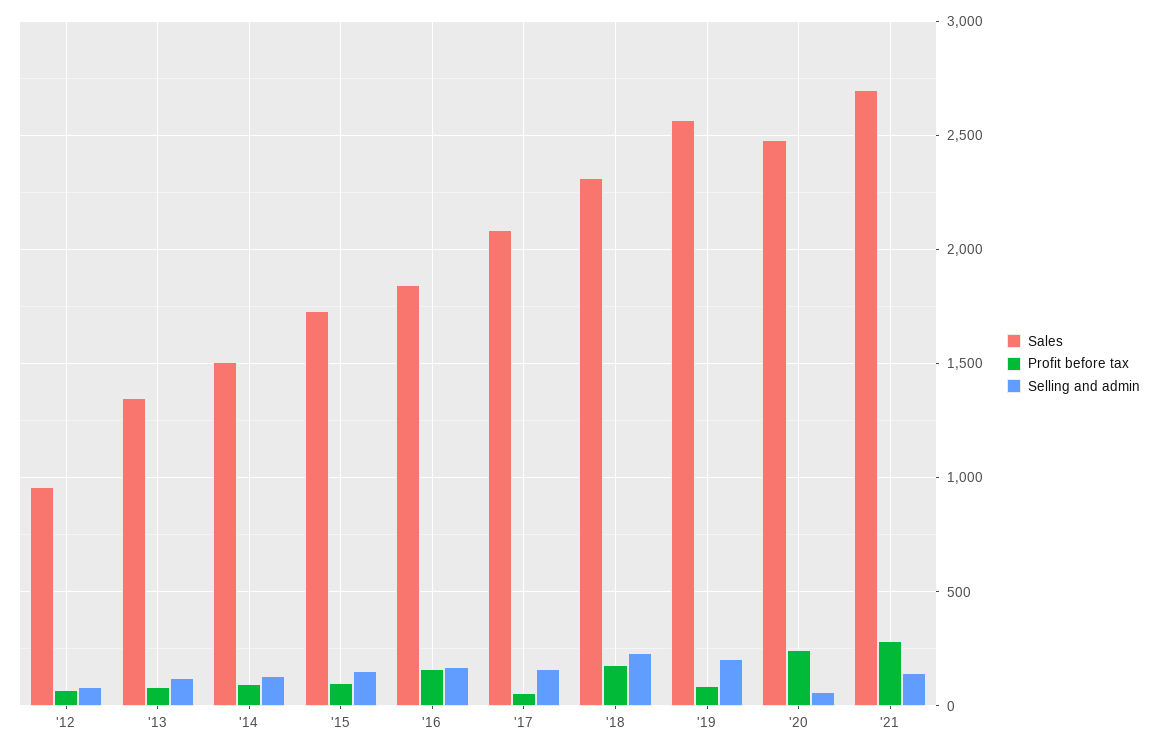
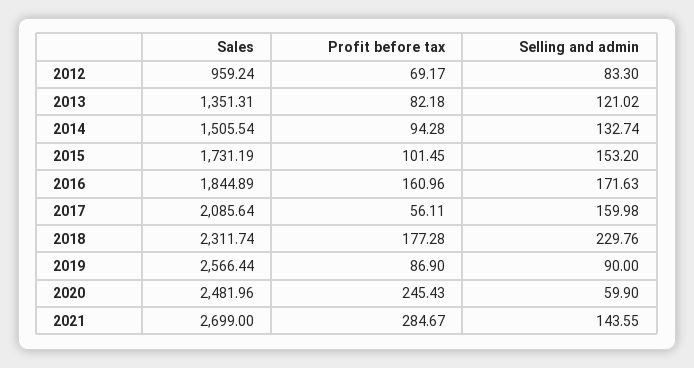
Selling and admin, '19: 200 -> 90

